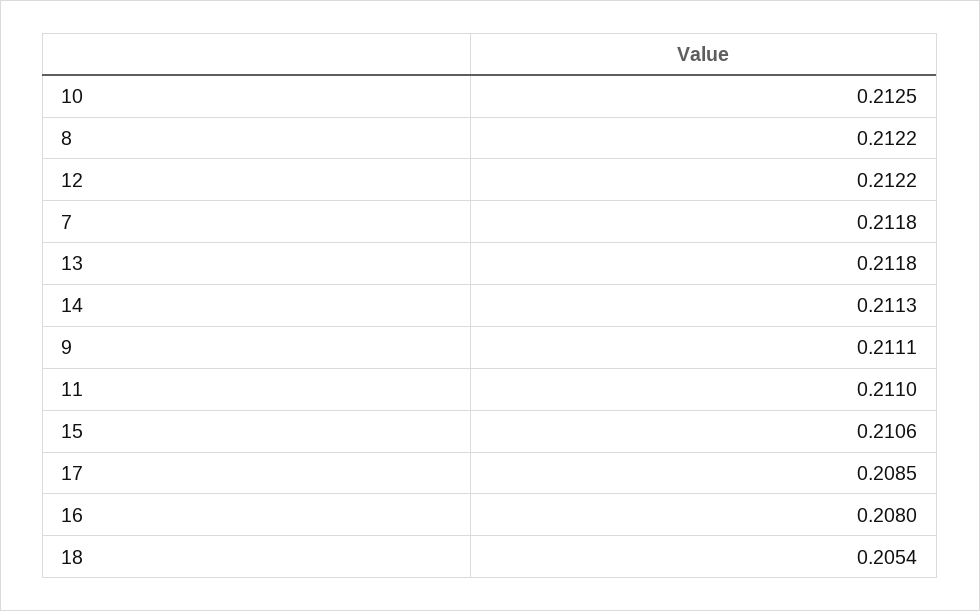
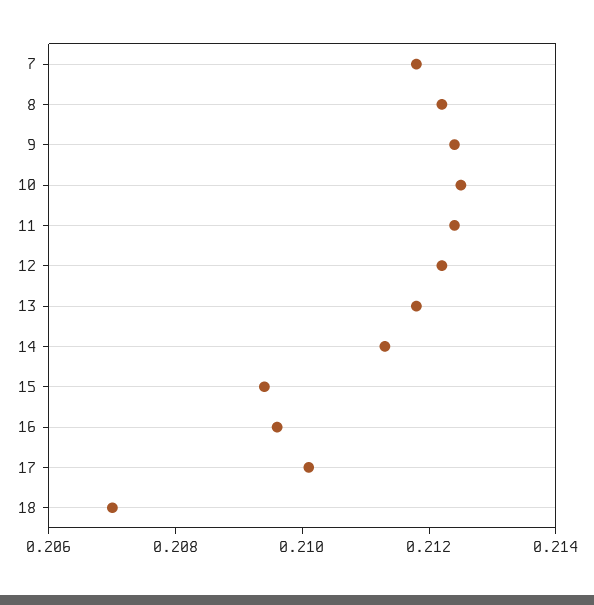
9: 0.2111 -> 0.2125
11: 0.211 -> 0.2125
15: 0.2106 -> 0.2095
17: 0.2085 -> 0.21
16: 0.208 -> 0.2095
18: 0.2054 -> 0.207

